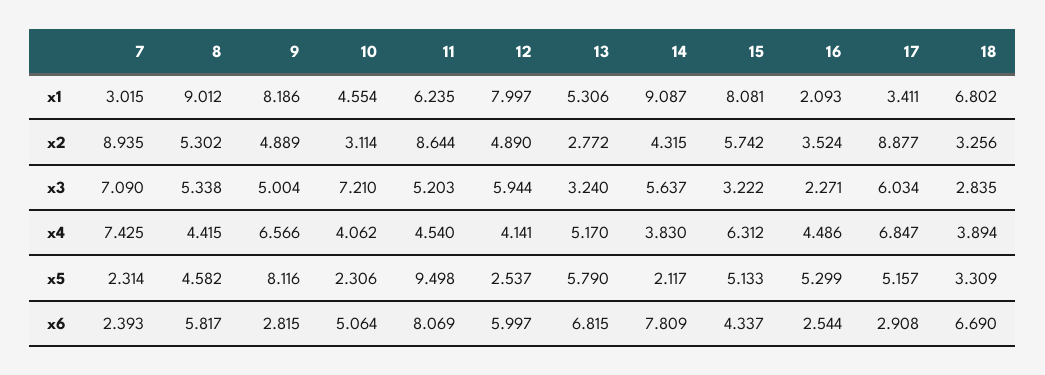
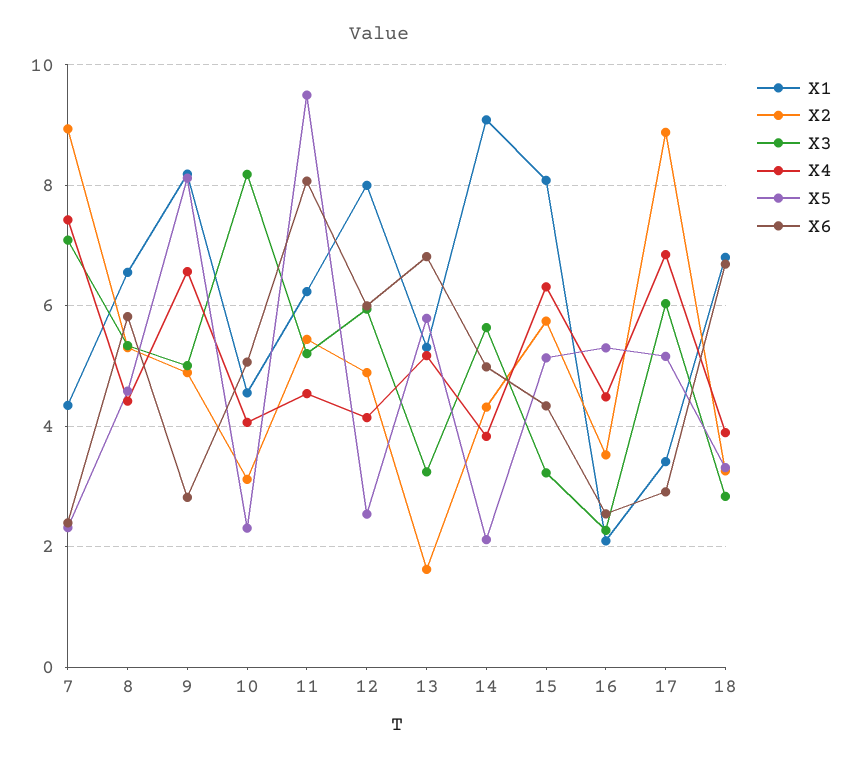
x1, 7: 3.015 -> 4.4
x1, 8: 9.012 -> 6.6
x2, 11: 8.644 -> 5.4
x2, 13: 2.772 -> 1.6
x3, 10: 7.21 -> 8.2
x6, 14: 7.809 -> 5

